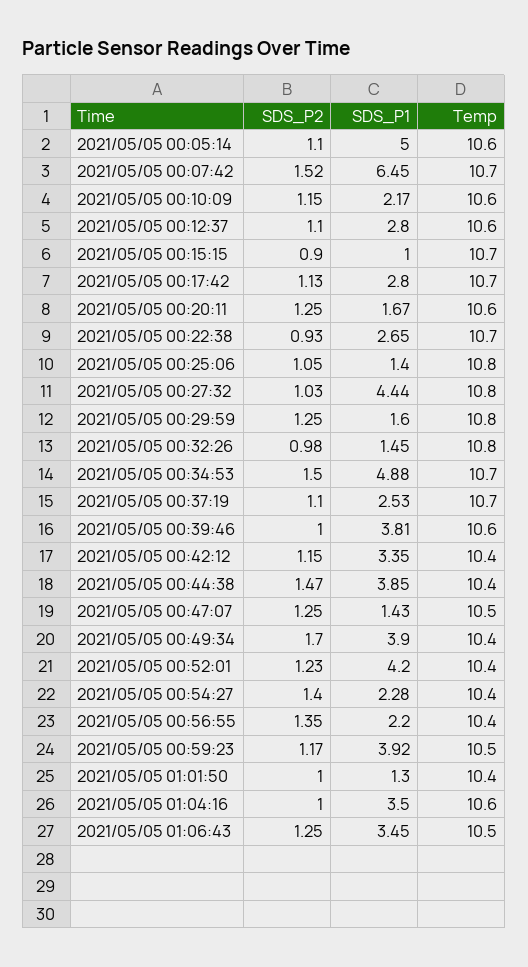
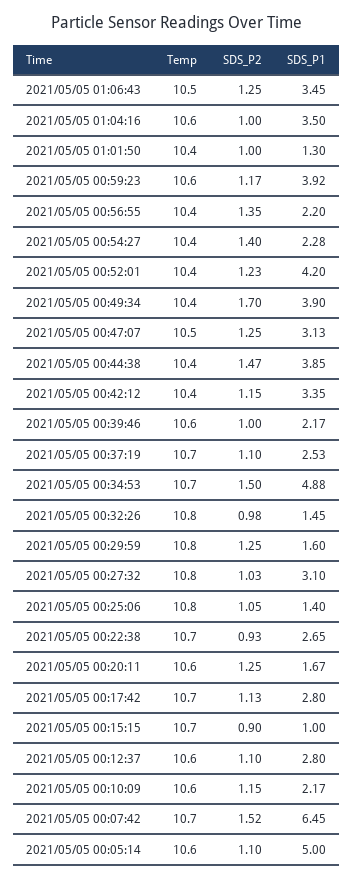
SDS_P1, 2021/05/05 00:27:32: 4.44 -> 3.1
SDS_P1, 2021/05/05 00:39:46: 3.81 -> 2.17
SDS_P1, 2021/05/05 00:47:07: 1.43 -> 3.13
Temp, 2021/05/05 00:59:23: 10.5 -> 10.6

